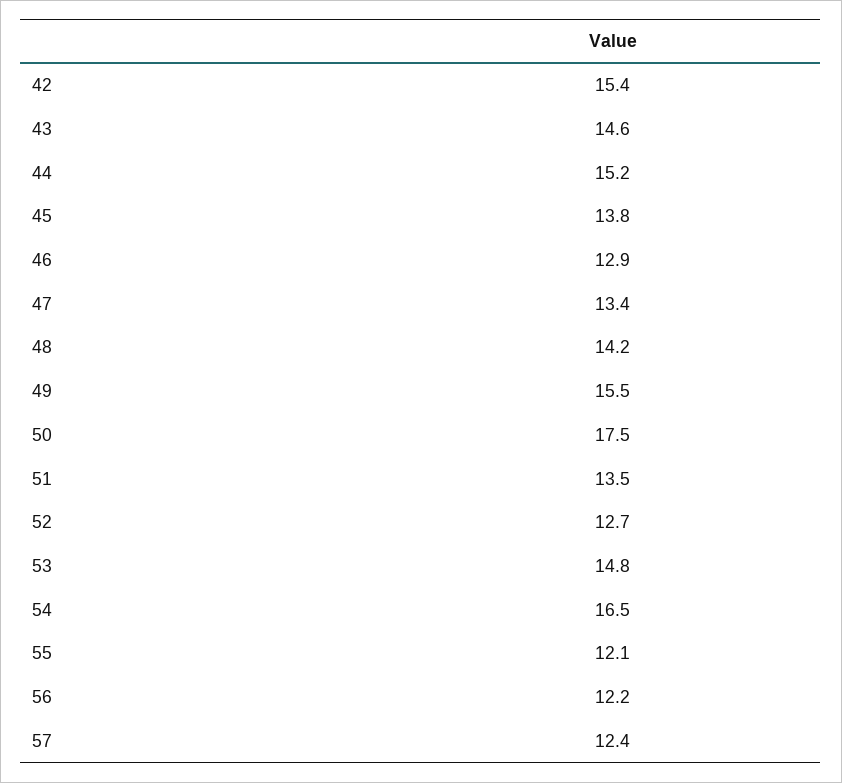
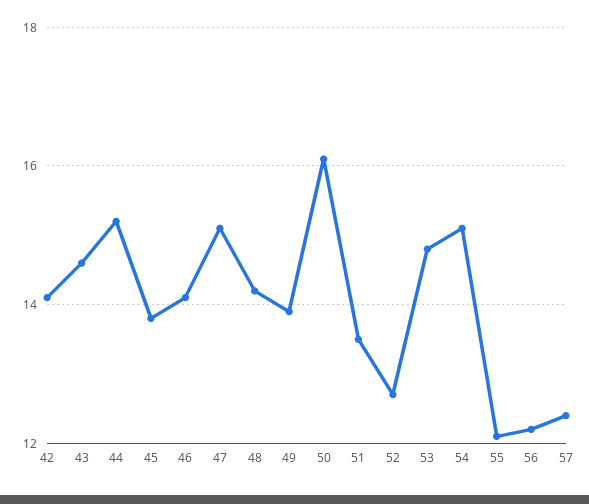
42: 15.4 -> 14
46: 12.9 -> 14
47: 13.4 -> 15
49: 15.5 -> 14
50: 17.5 -> 16
54: 16.5 -> 15

